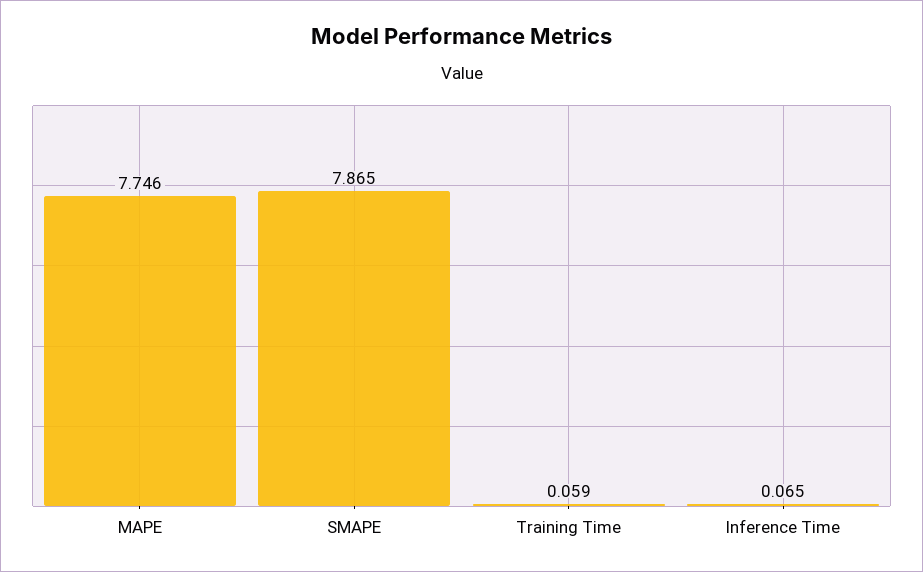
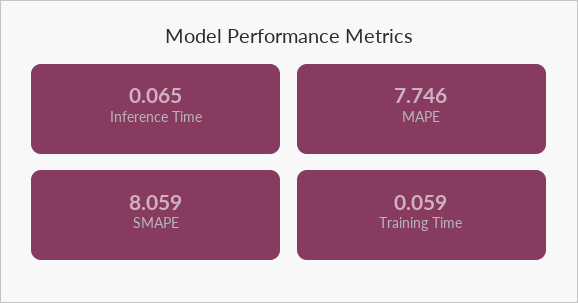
SMAPE: 7.865 -> 8.059

